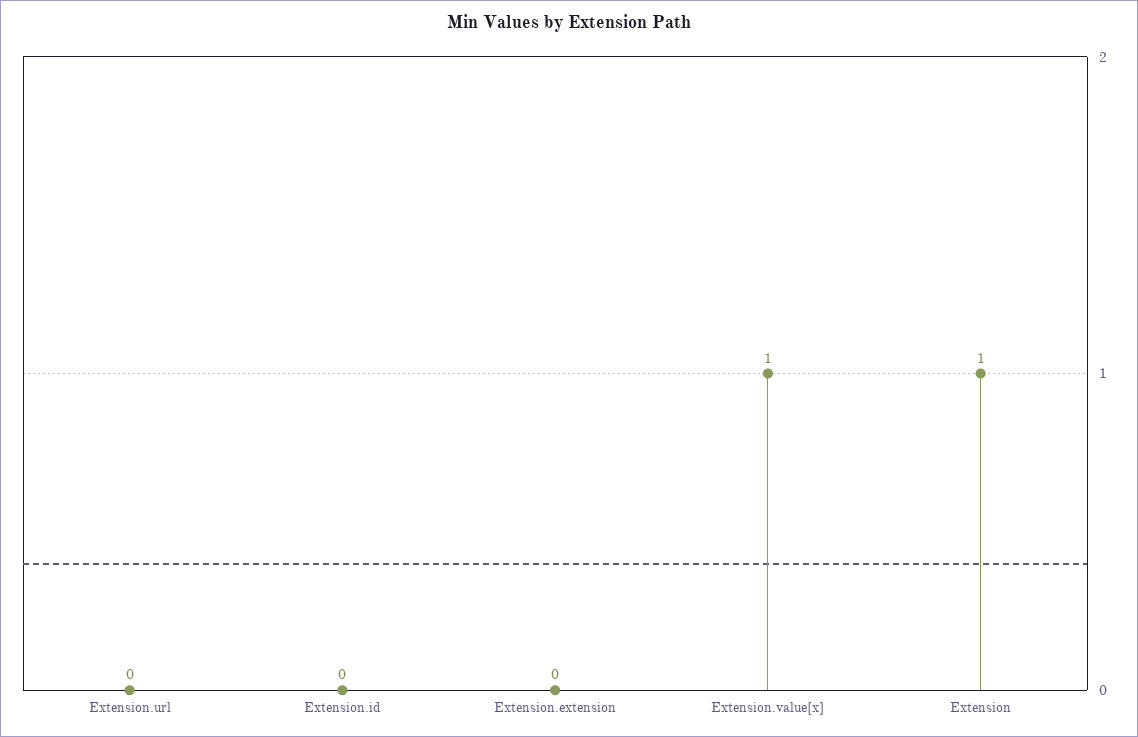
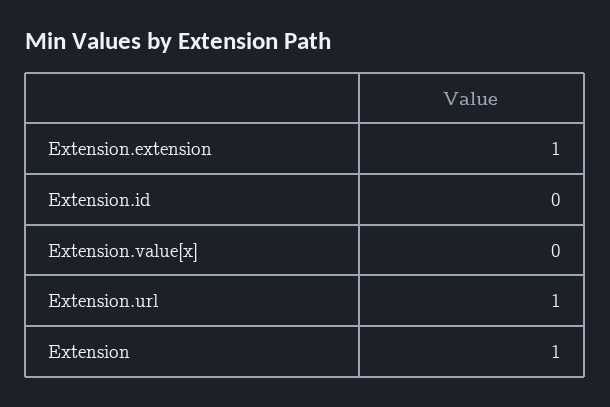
Extension.url: 0 -> 1
Extension.extension: 0 -> 1
Extension.value[x]: 1 -> 0

